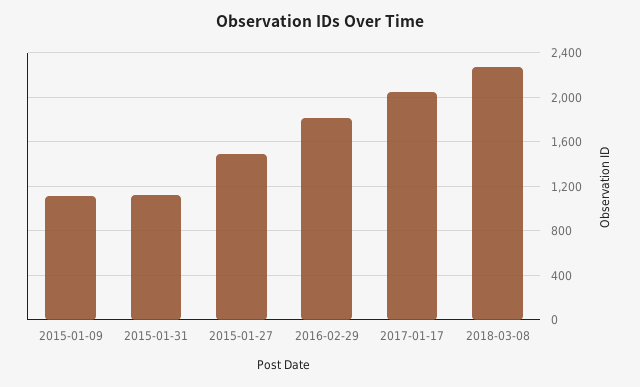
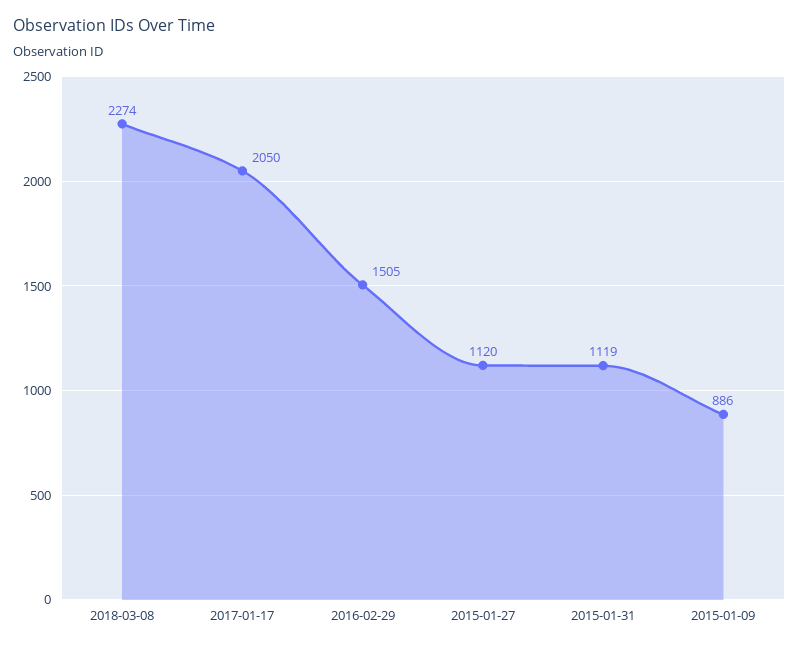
2015-01-09: 1100 -> 886
2015-01-27: 1500 -> 1120
2016-02-29: 1800 -> 1505

